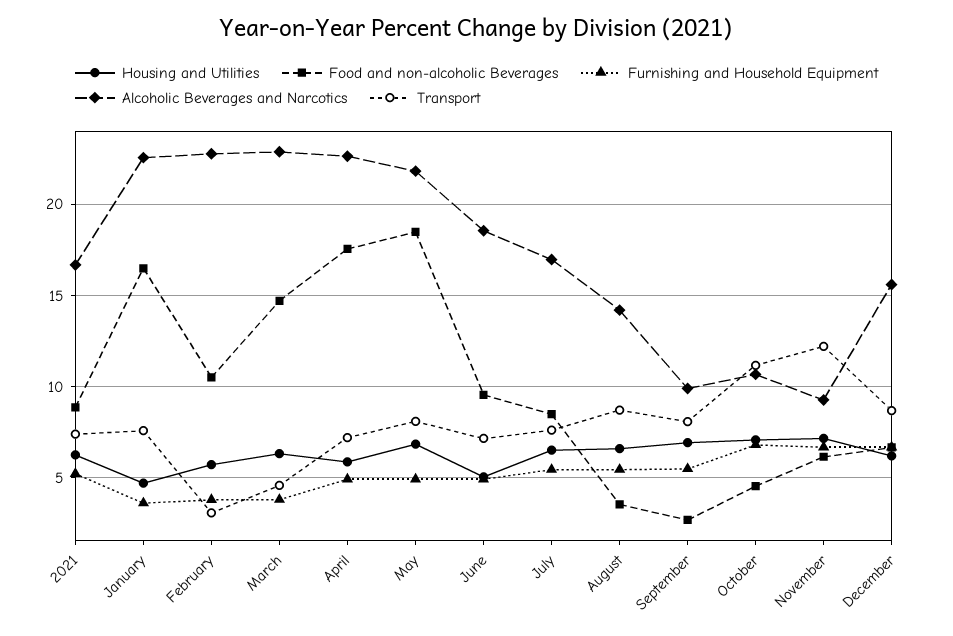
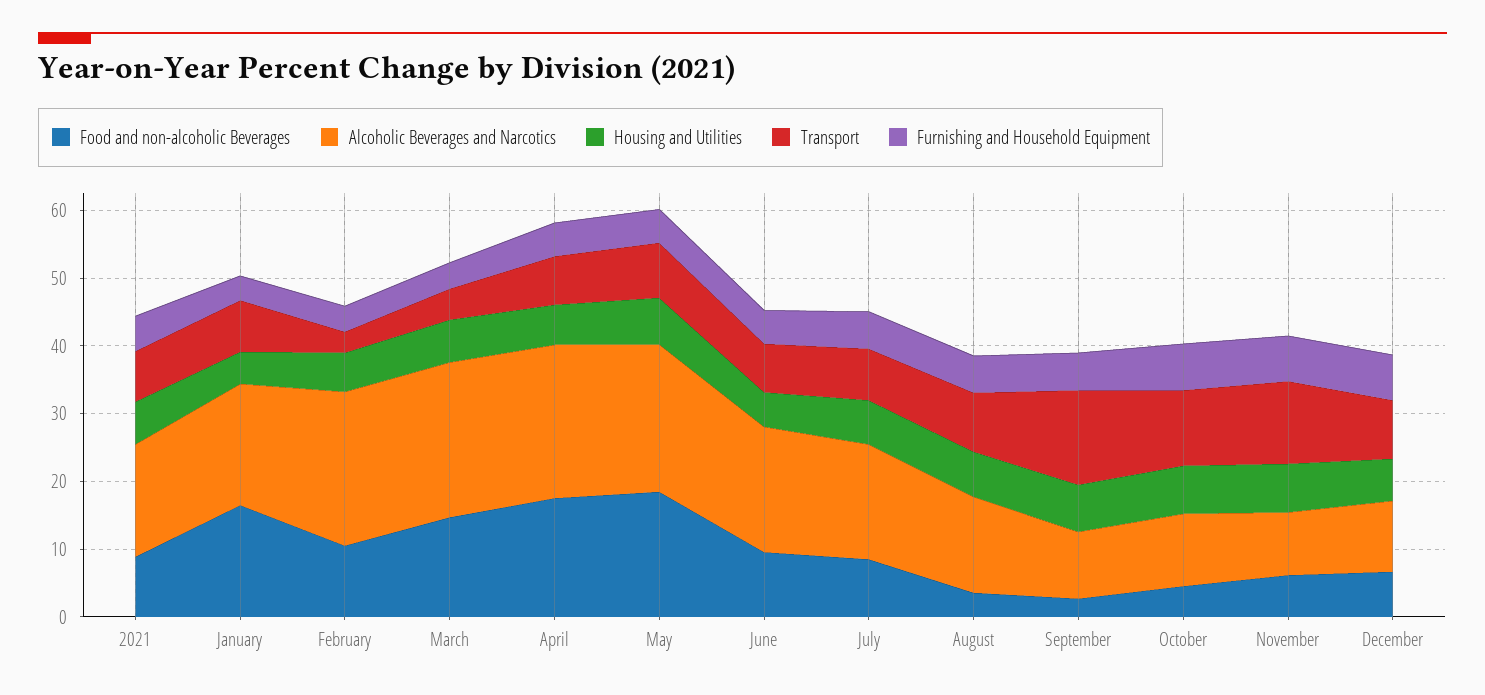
Alcoholic Beverages and Narcotics, January: 22.5 -> 18
Transport, September: 8 -> 14
Alcoholic Beverages and Narcotics, December: 15.5 -> 10

